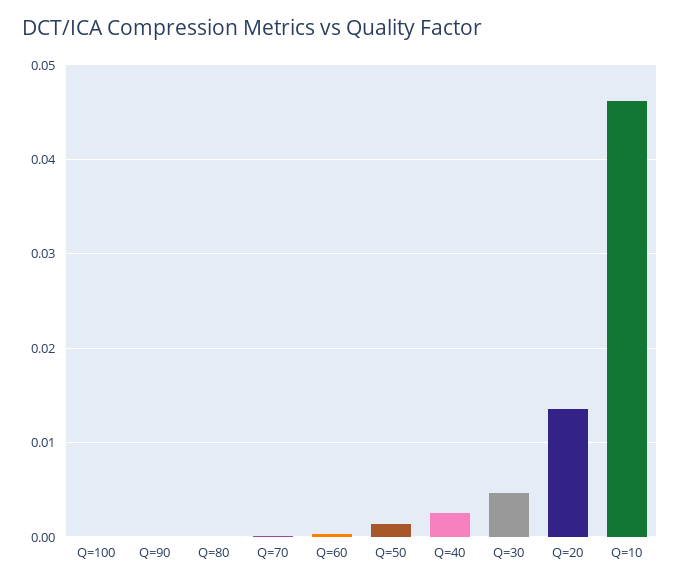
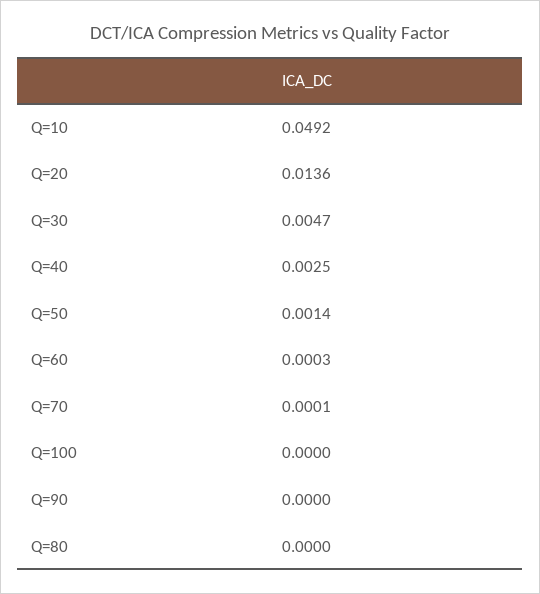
Q=10: 0.046 -> 0.0492

